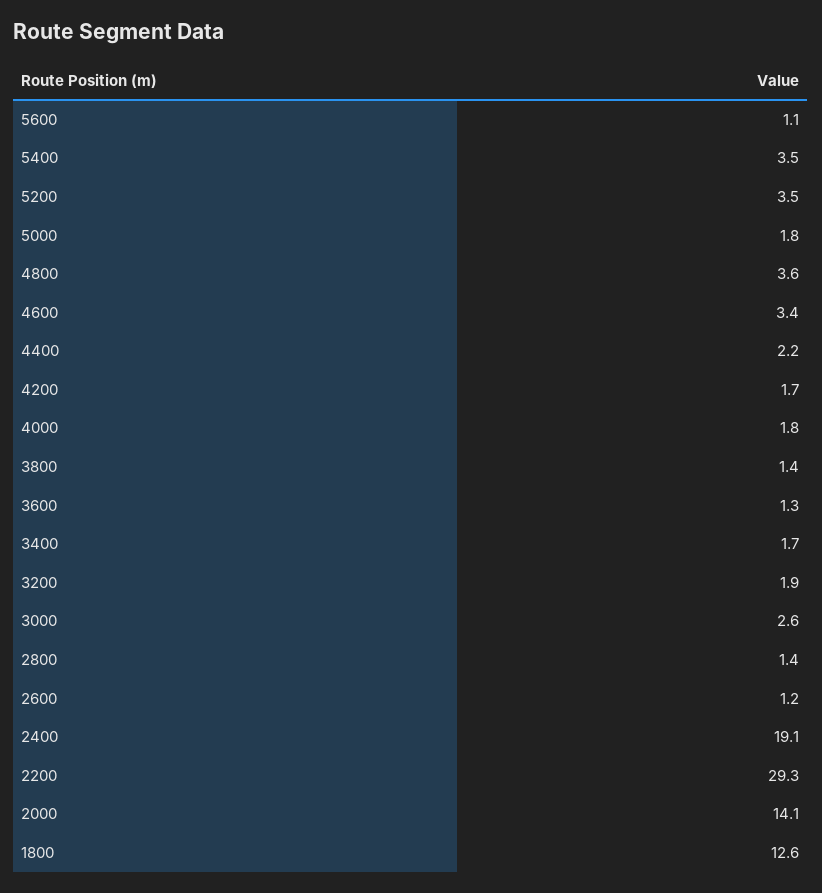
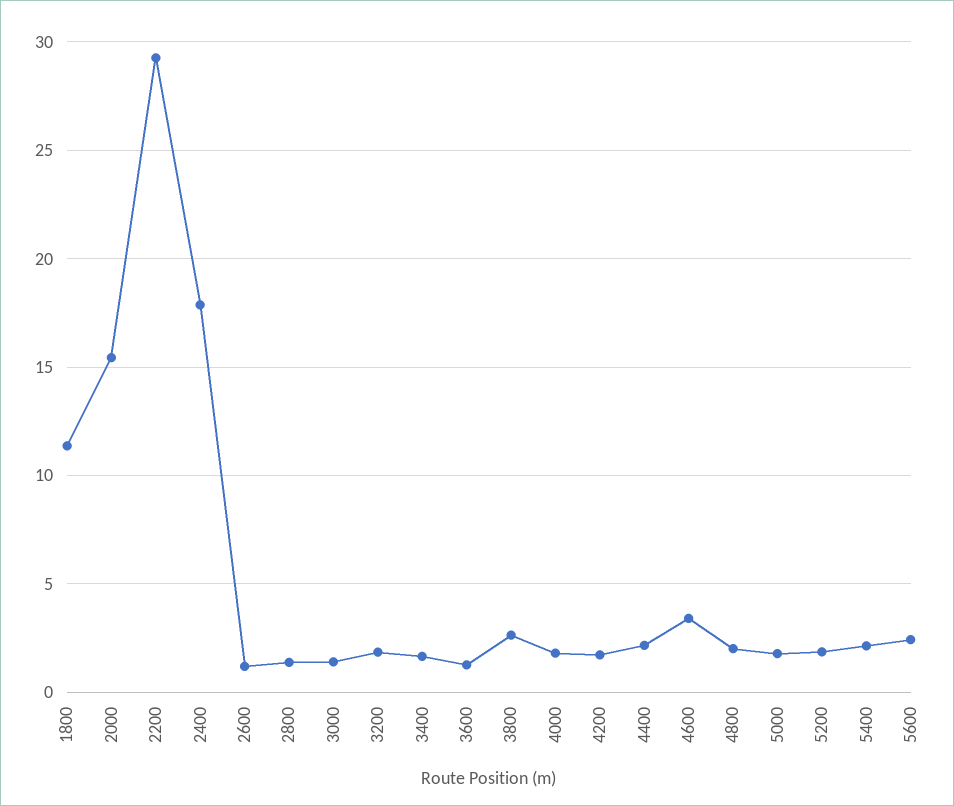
5600: 1.1 -> 2.5
5400: 3.5 -> 2
5200: 3.5 -> 2
4800: 3.6 -> 2
3800: 1.4 -> 2.5
3000: 2.6 -> 1.5
2400: 19.1 -> 18
2000: 14.1 -> 15.5
1800: 12.6 -> 11.5

